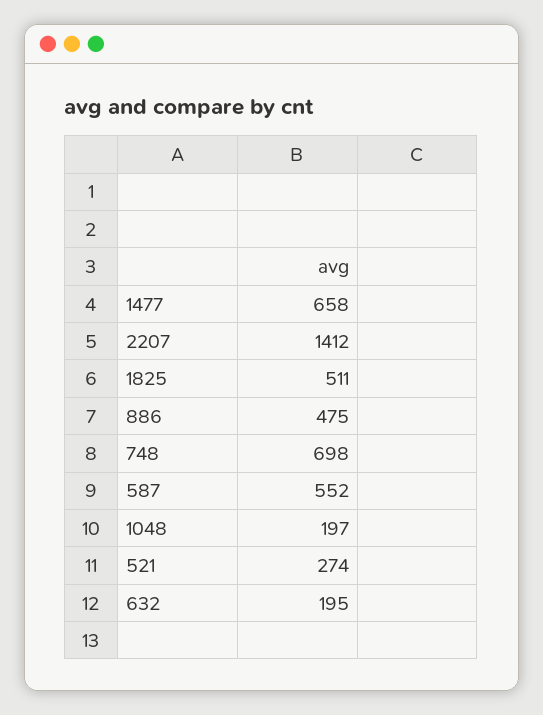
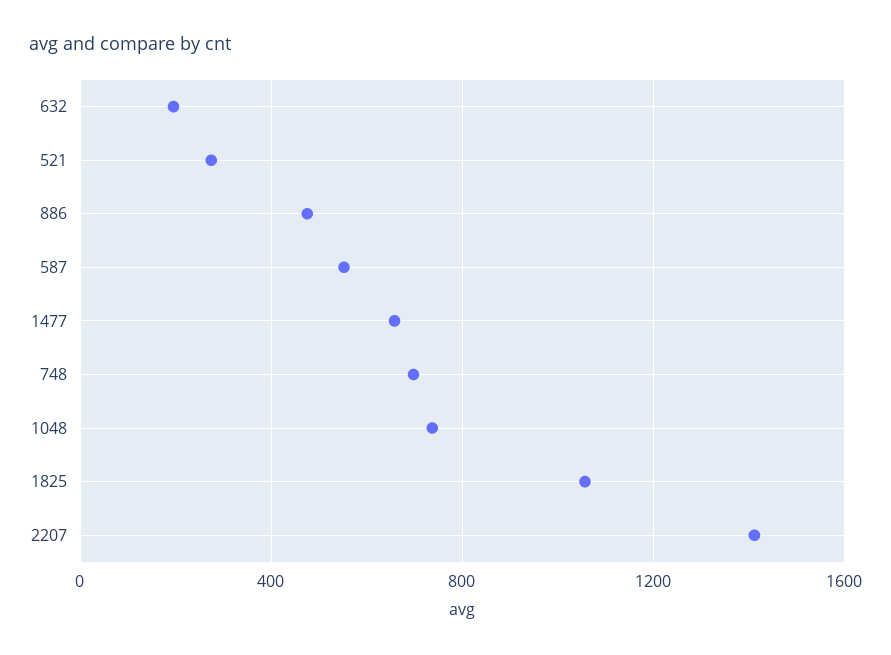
1825: 511 -> 1050
1048: 197 -> 750

